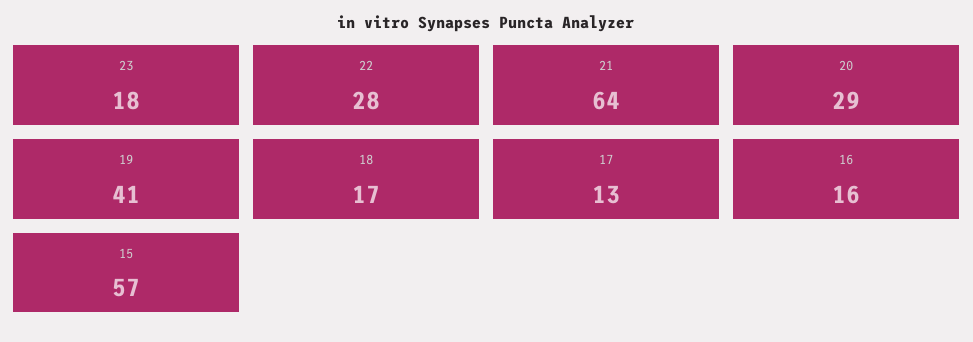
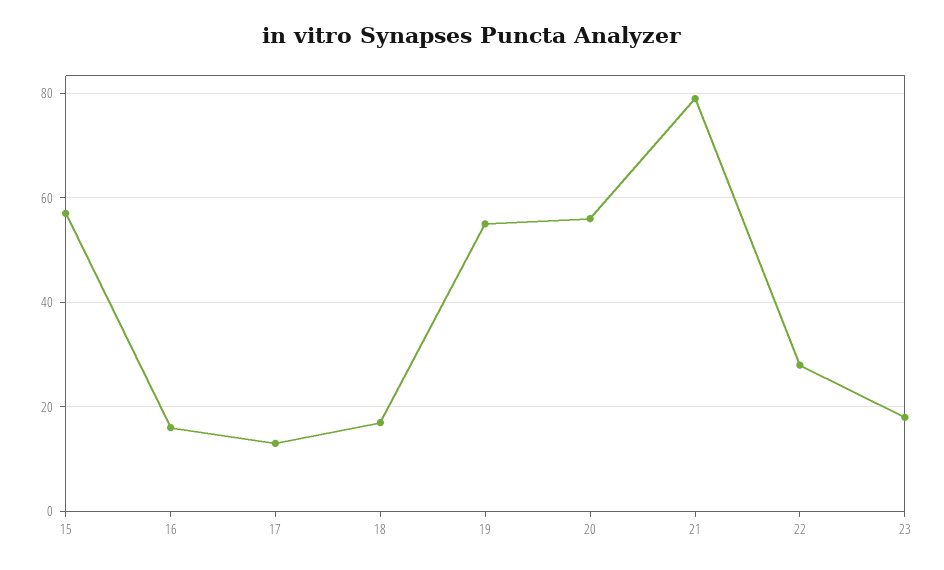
21: 64 -> 80
20: 29 -> 55
19: 41 -> 55

